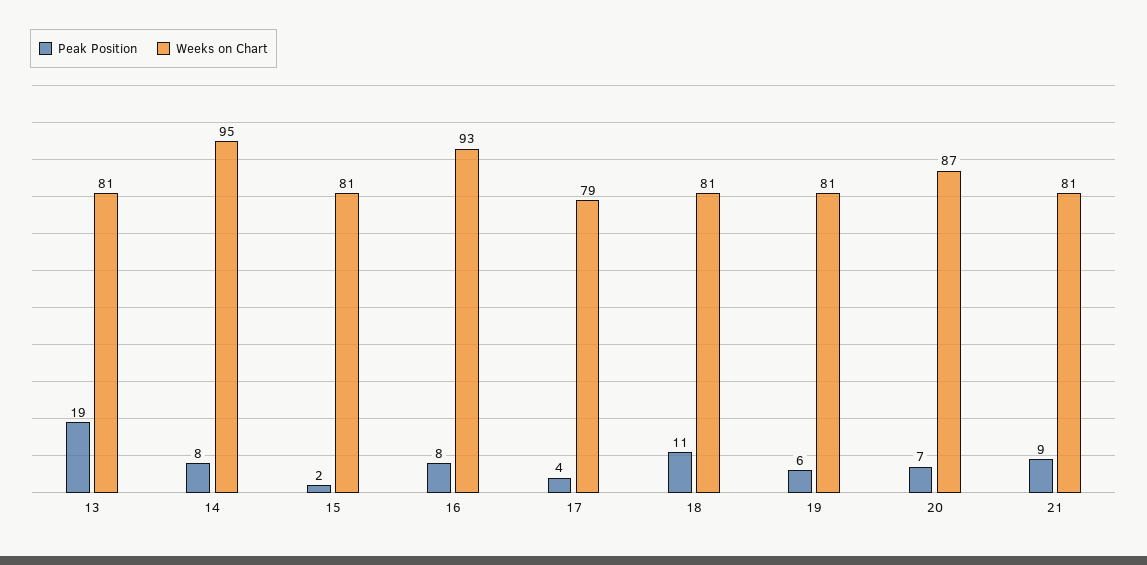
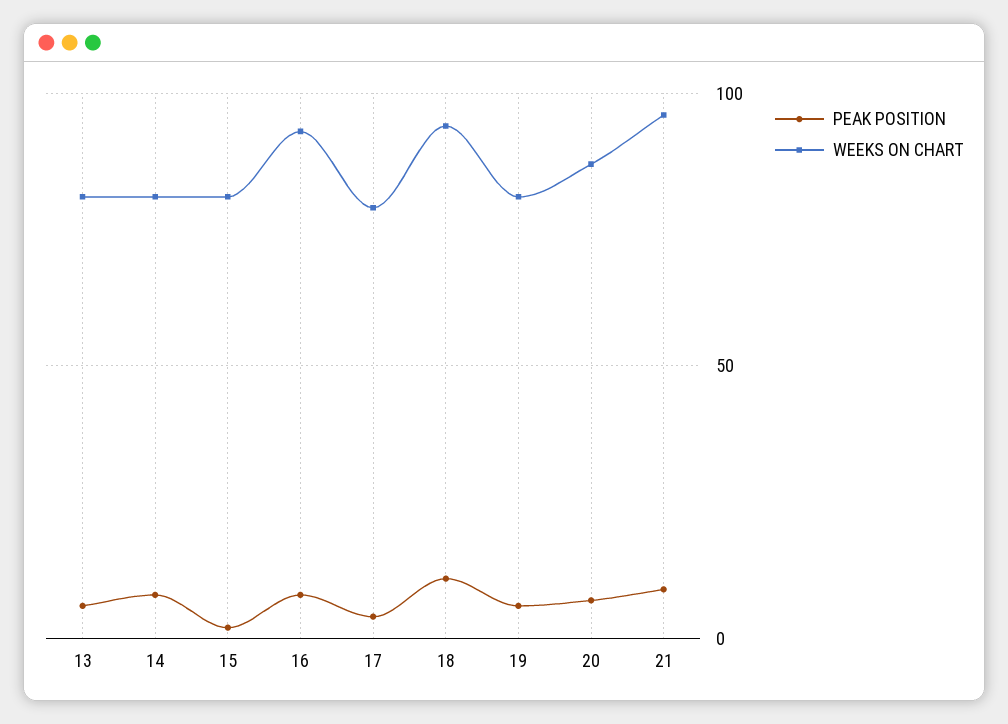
Peak Position, 13: 19 -> 5
Weeks on Chart, 14: 95 -> 80
Weeks on Chart, 18: 81 -> 95
Weeks on Chart, 21: 81 -> 95

